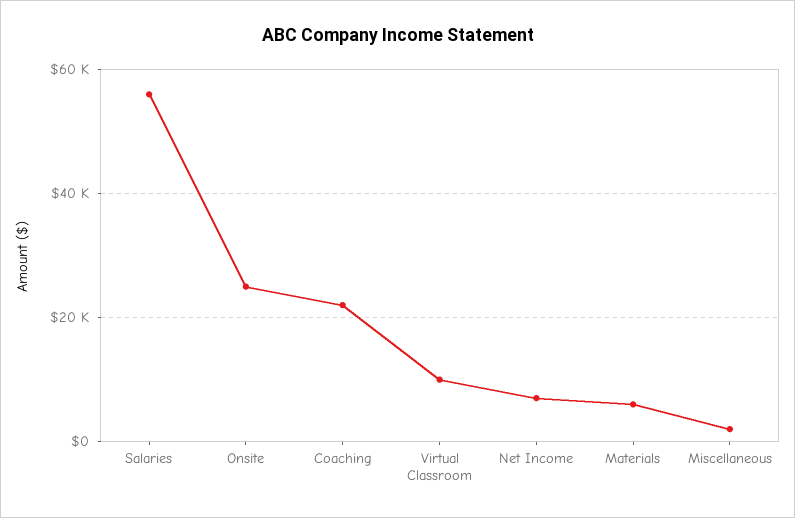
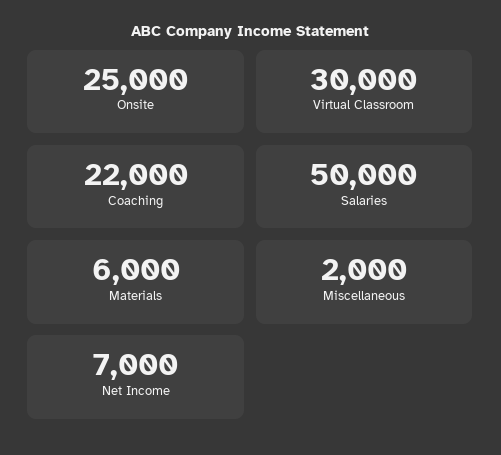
Salaries: 56000 -> 50000
Virtual Classroom: 10000 -> 30000

